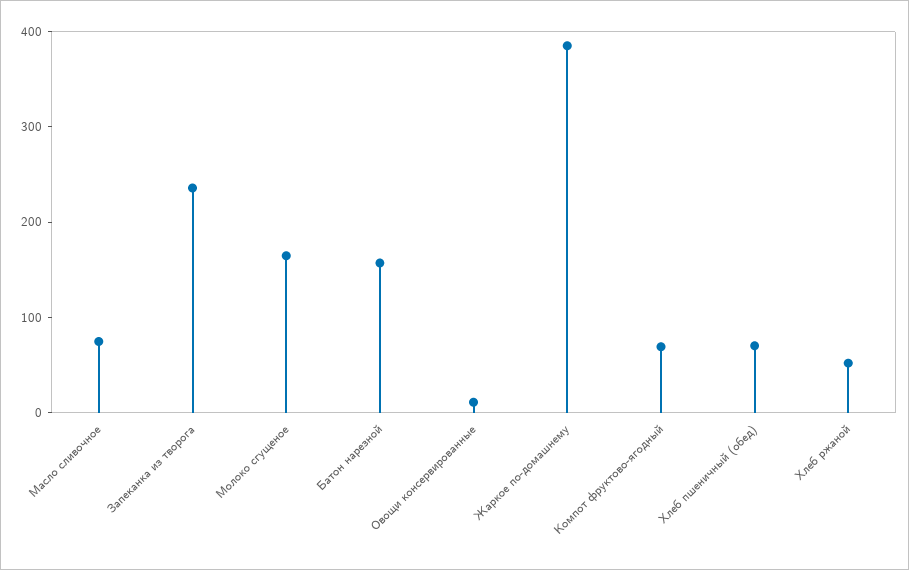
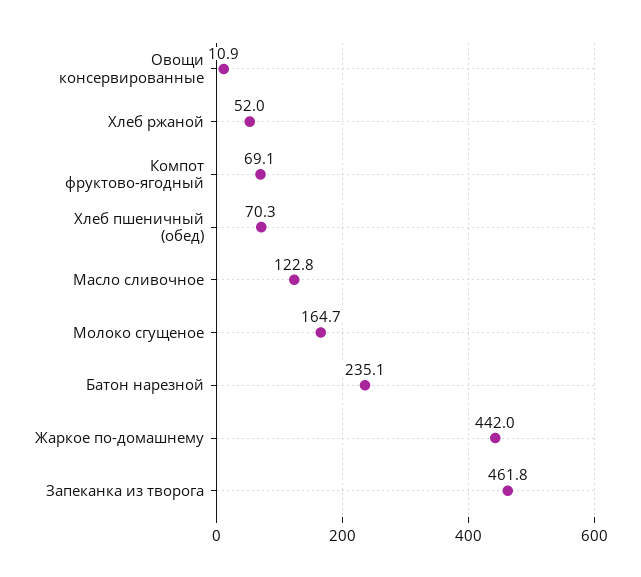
Масло сливочное: 80 -> 122.8
Запеканка из творога: 240 -> 461.8
Батон нарезной: 160 -> 235.1
Жаркое по-домашнему: 380 -> 442

